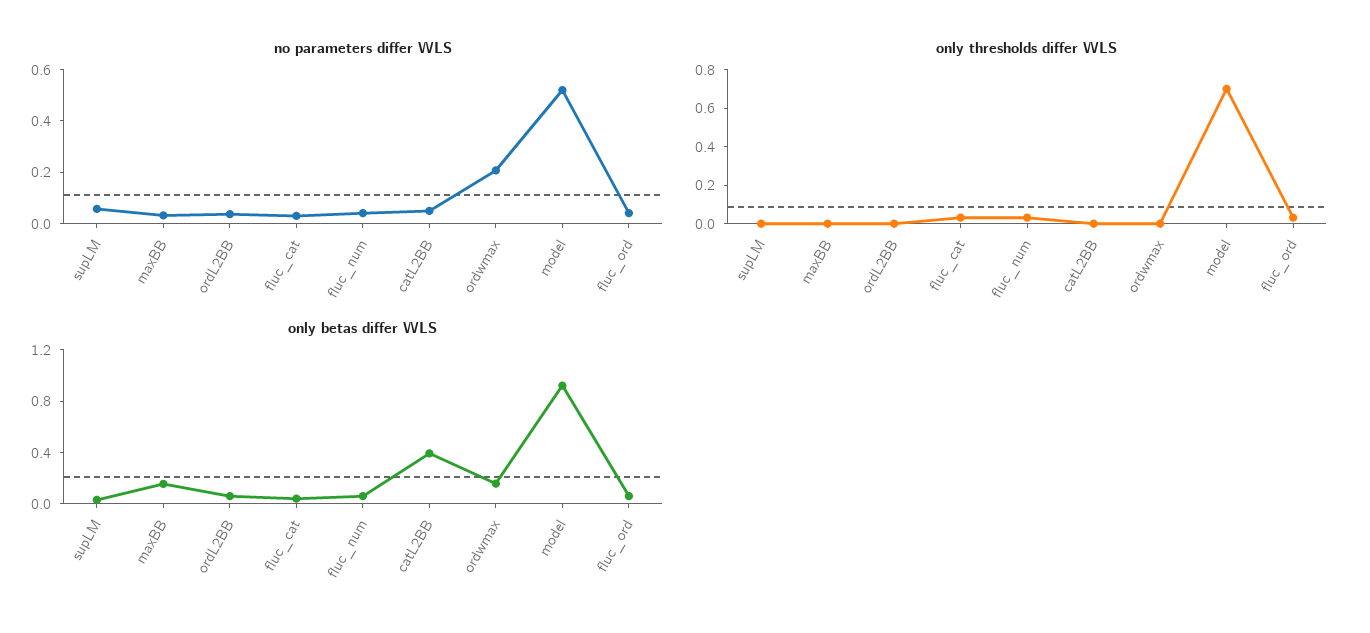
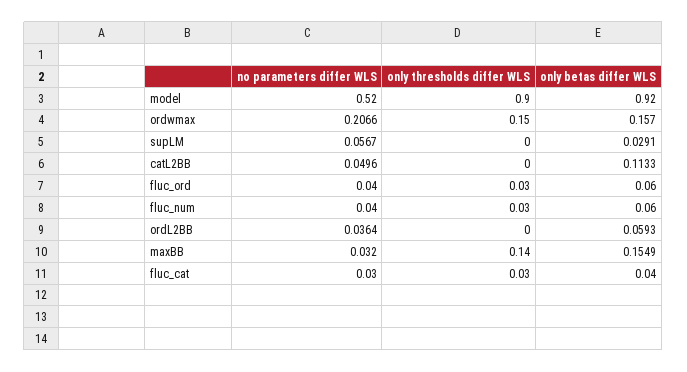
only thresholds differ WLS, maxBB: 0 -> 0.14
only thresholds differ WLS, ordwmax: 0 -> 0.15
only thresholds differ WLS, model: 0.7 -> 0.9
only betas differ WLS, catL2BB: 0.4 -> 0.1133

